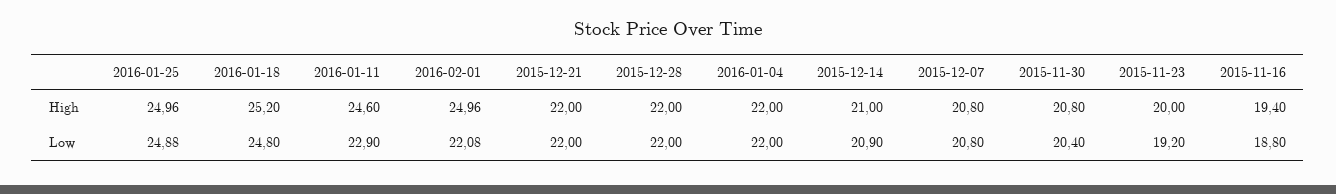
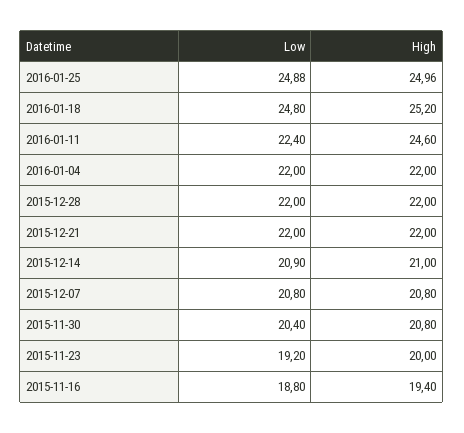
2016-02-01, High: 24.96 -> none
2016-01-11, Low: 22.9 -> 22.4
2016-02-01, Low: 22.08 -> none

